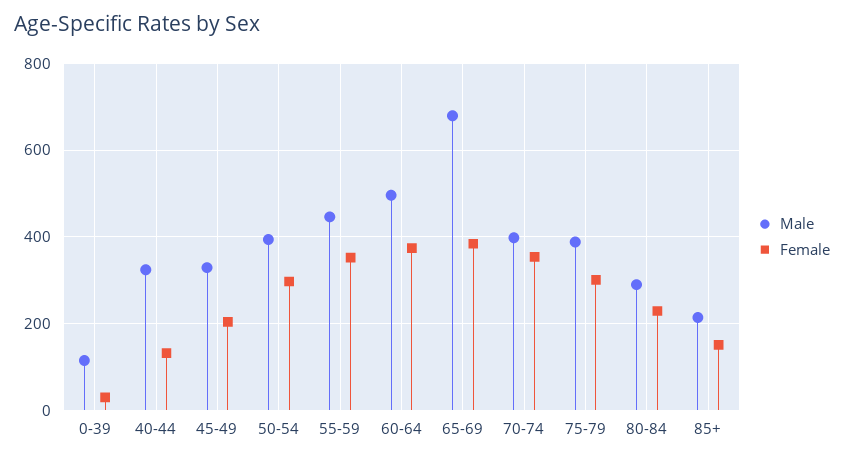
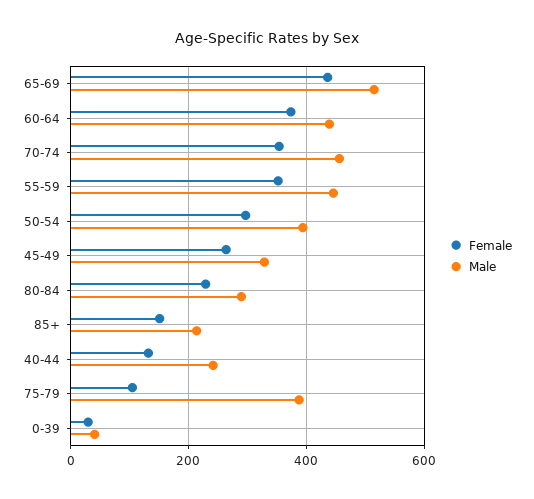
Male, 0-39: 120 -> 40
Male, 40-44: 320 -> 240
Female, 45-49: 200 -> 260
Male, 60-64: 500 -> 440
Male, 65-69: 680 -> 520
Female, 65-69: 380 -> 440
Male, 70-74: 400 -> 460
Female, 75-79: 300 -> 100

